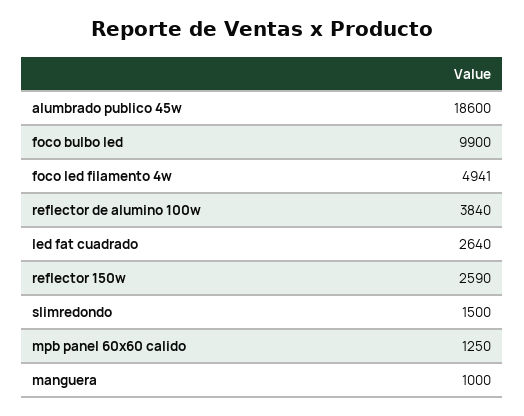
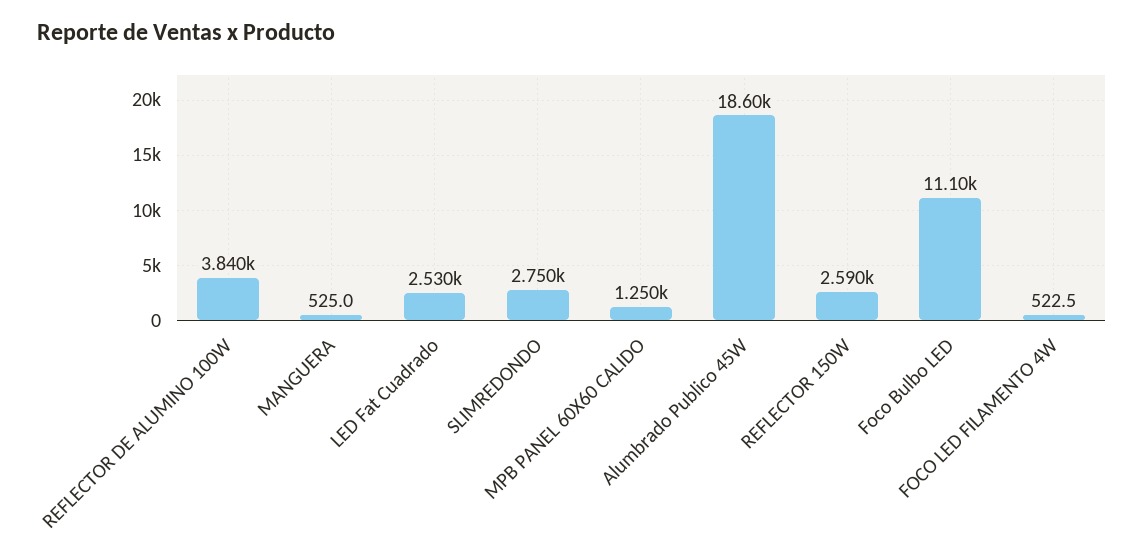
foco bulbo led: 9900 -> 11100
foco led filamento 4w: 4941 -> 522.5
led fat cuadrado: 2640 -> 2530
slimredondo: 1500 -> 2750
manguera: 1000 -> 525

